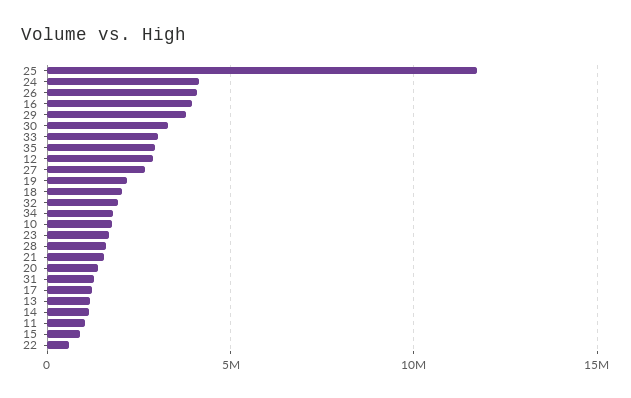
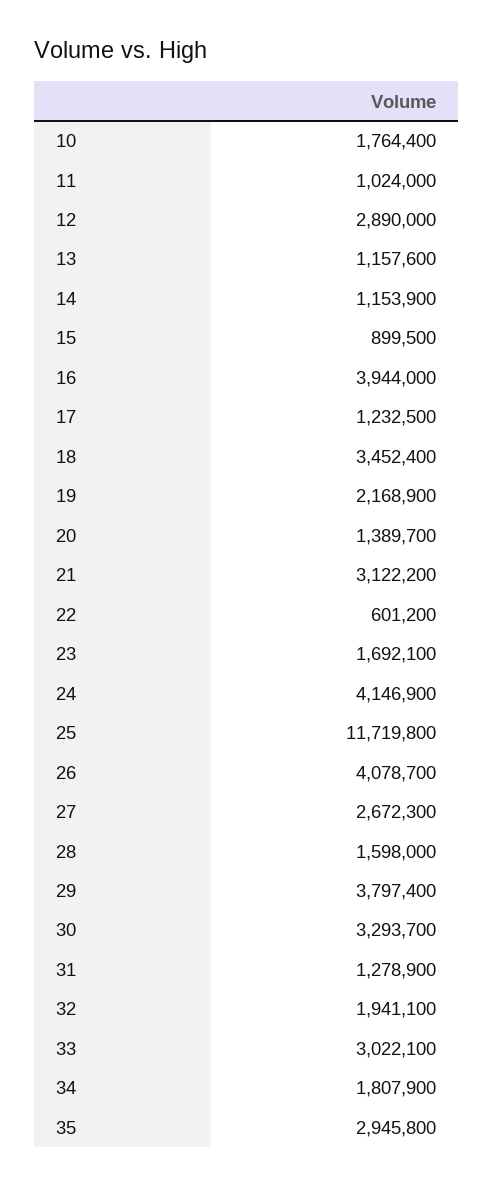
18: 2000000 -> 3452400
21: 1500000 -> 3122200

